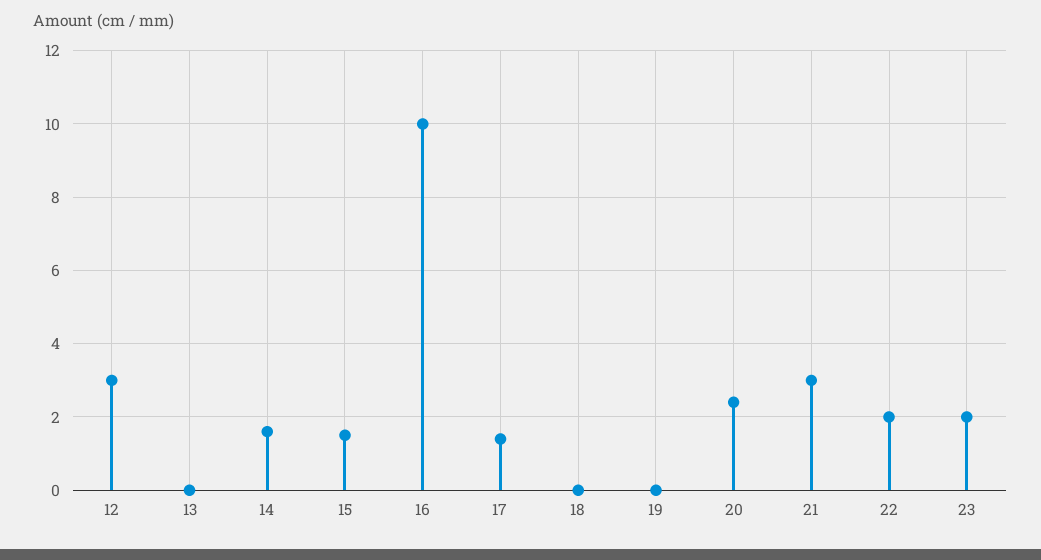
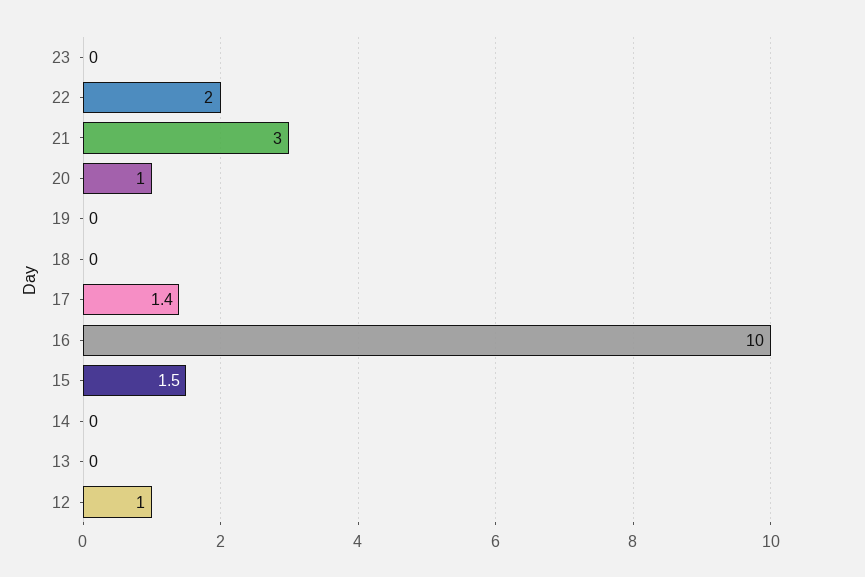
12: 3 -> 1
14: 1.5 -> 0
20: 2.5 -> 1
23: 2 -> 0

